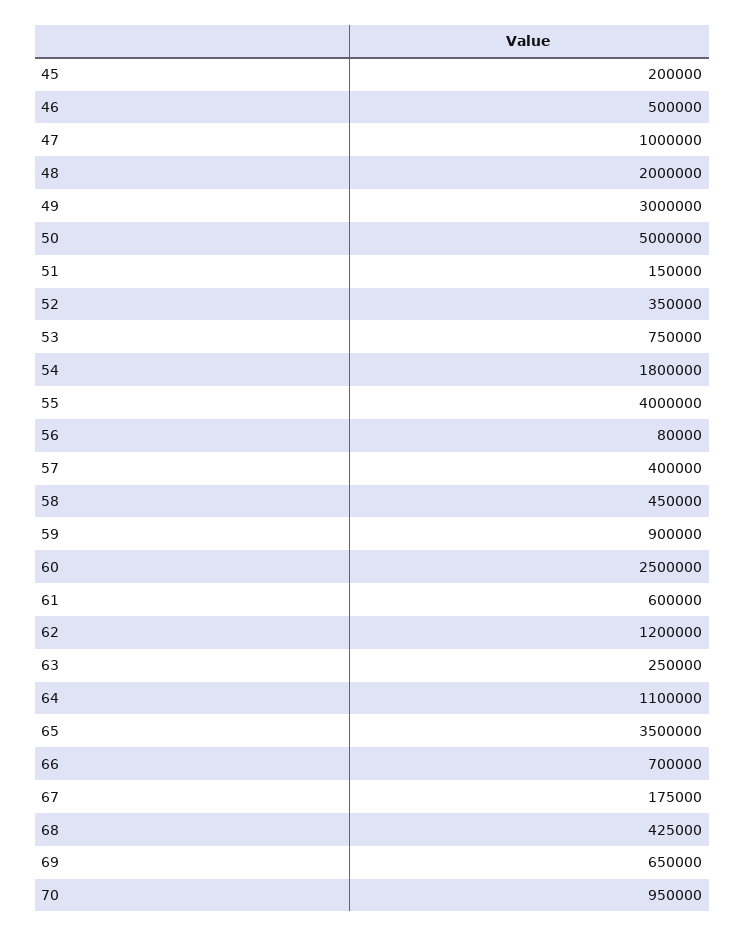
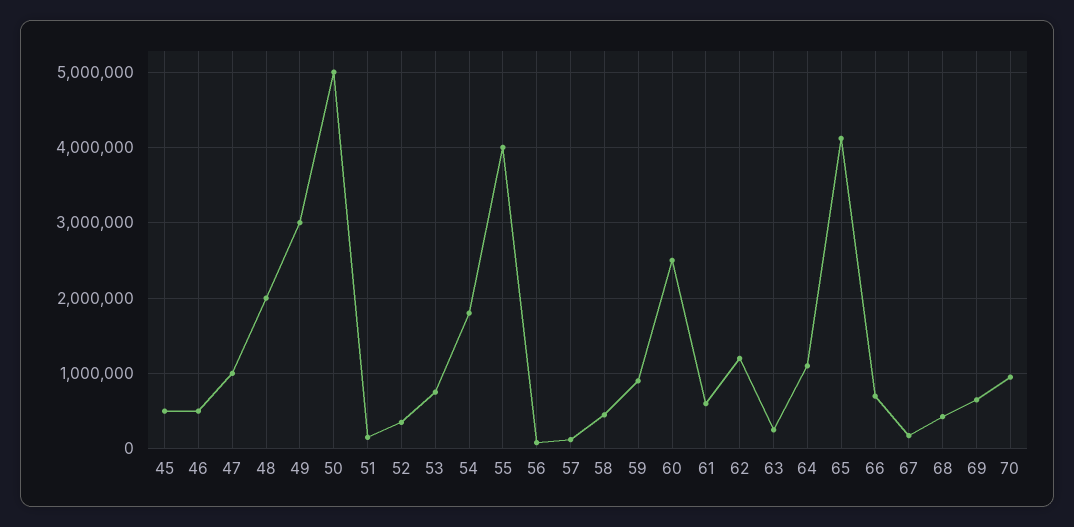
45: 200000 -> 500000
57: 400000 -> 100000
65: 3500000 -> 4100000

